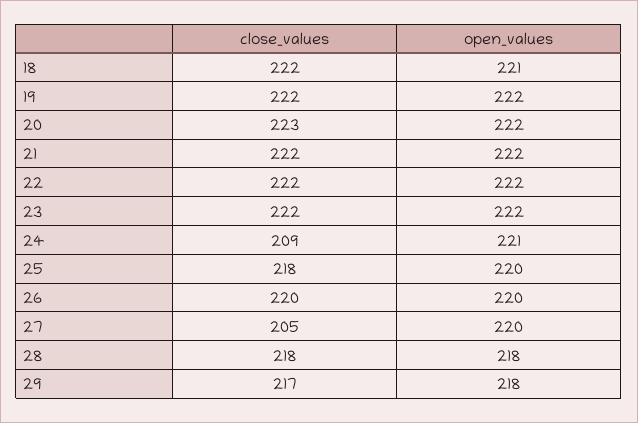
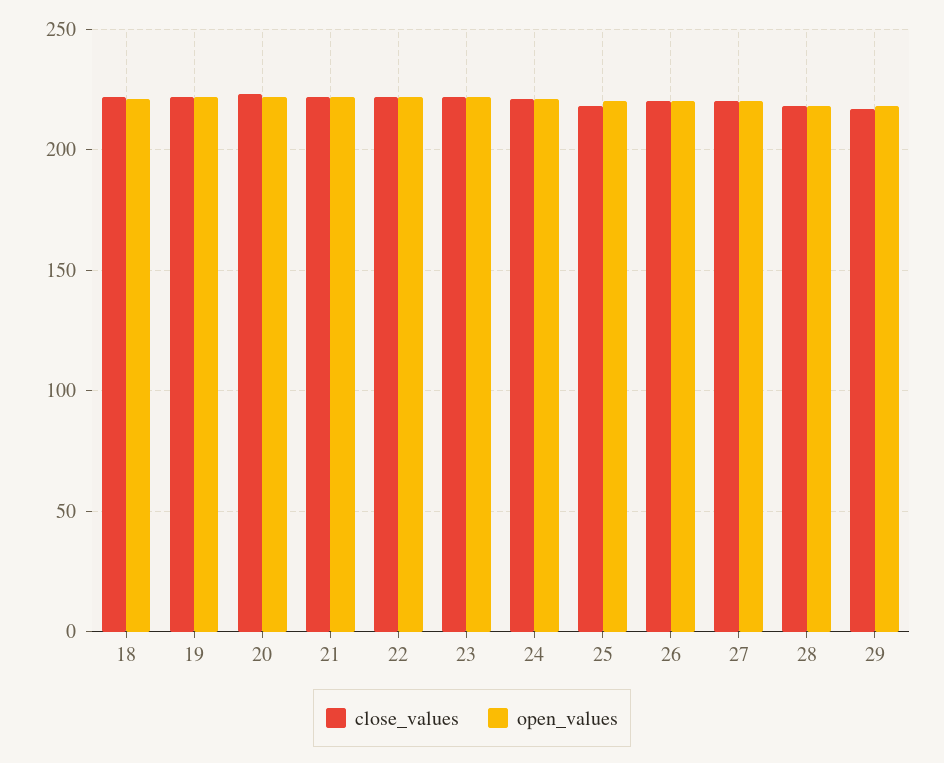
close_values, 24: 209 -> 220
close_values, 27: 205 -> 220

